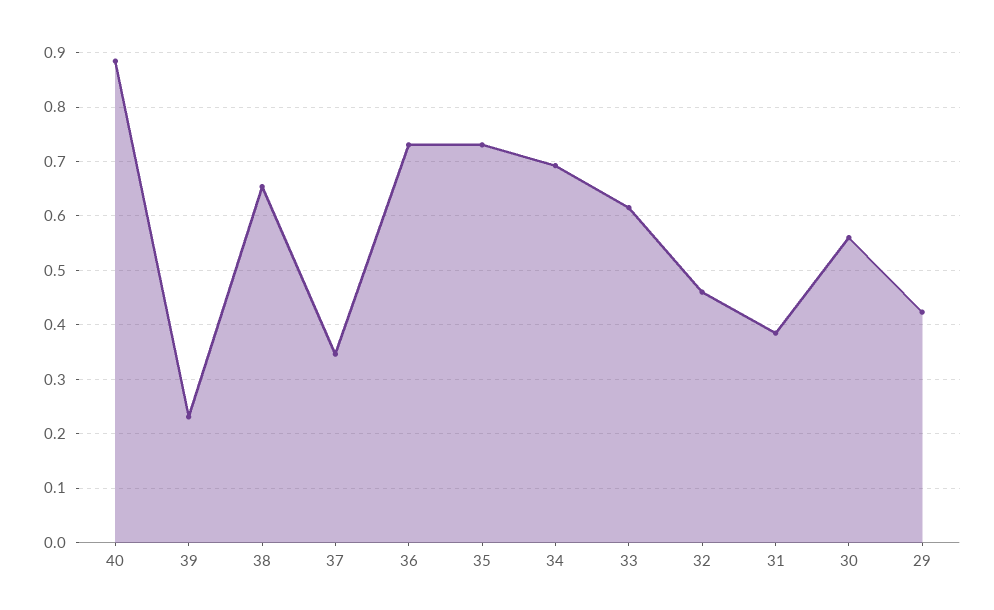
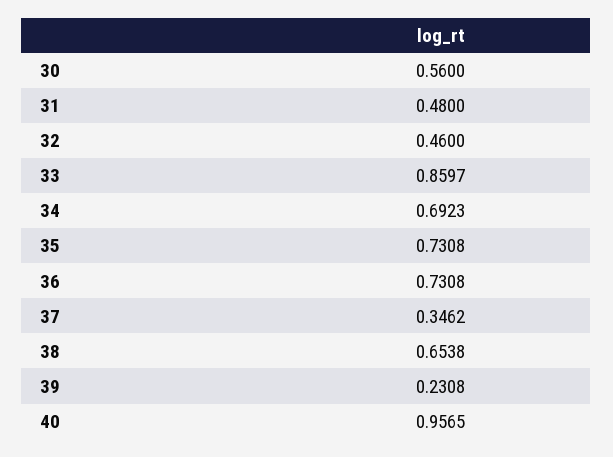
40: 0.88 -> 0.9565
33: 0.62 -> 0.8597
31: 0.38 -> 0.48
29: 0.42 -> none

